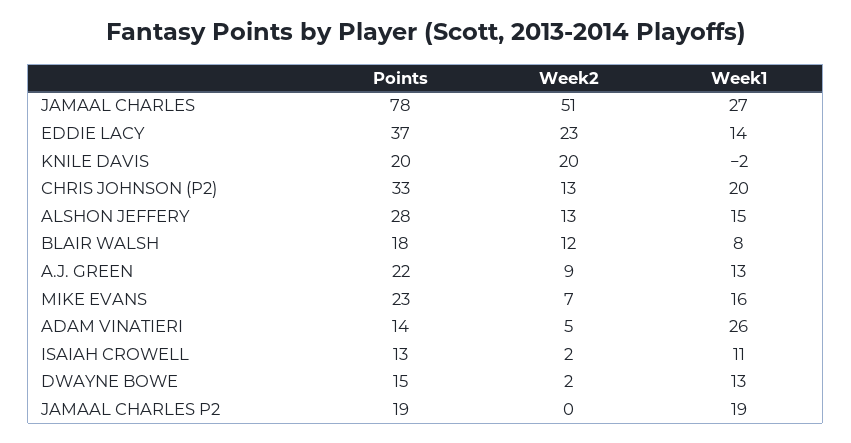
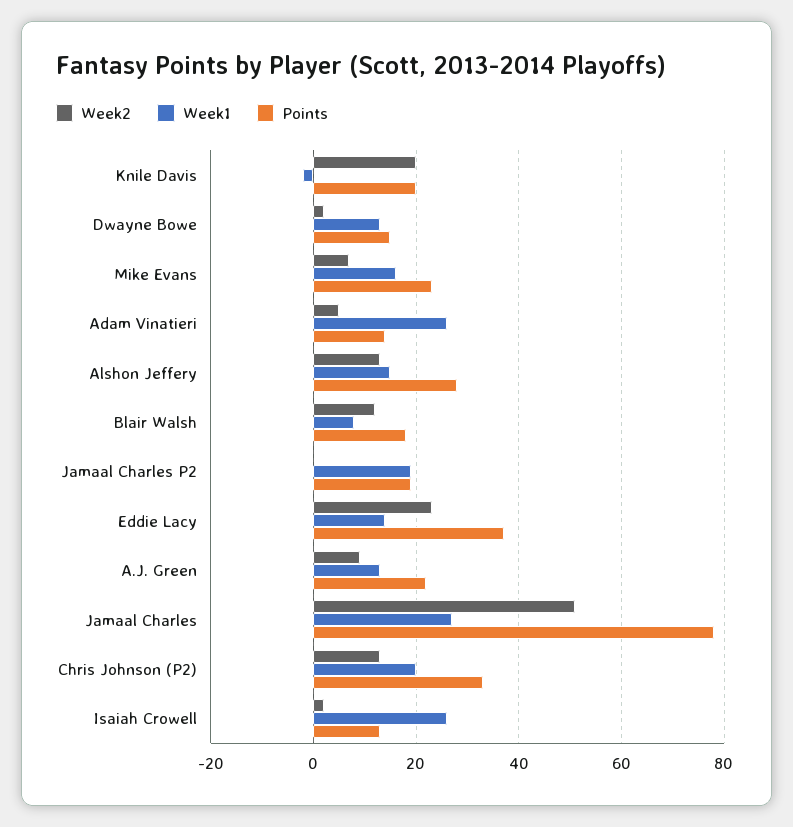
Week1, ISAIAH CROWELL: 11 -> 25

